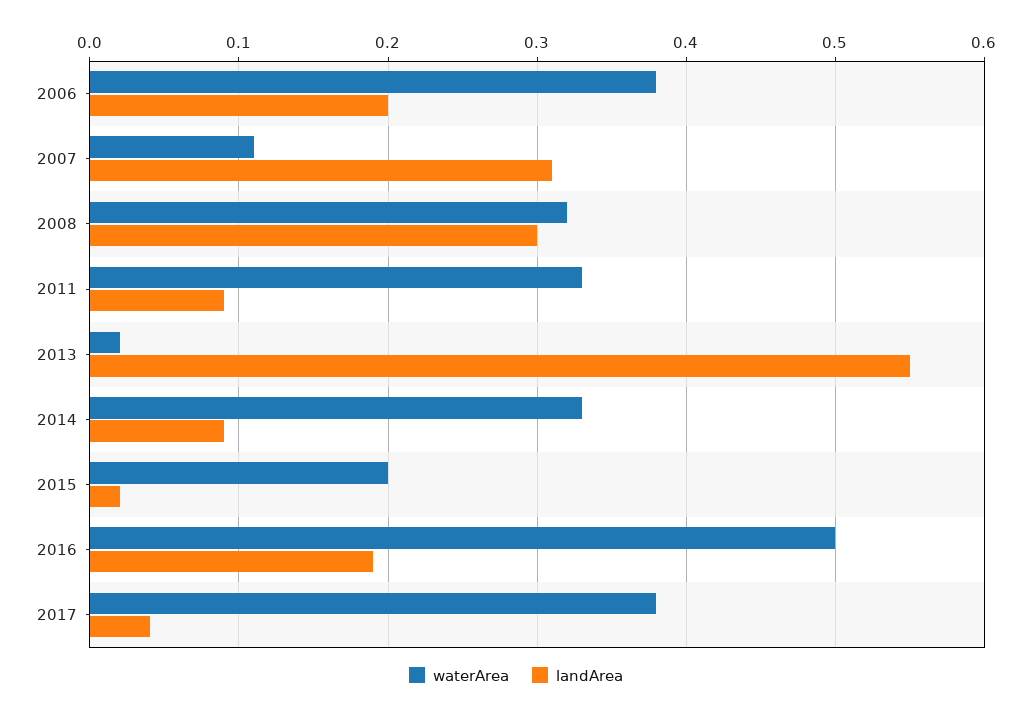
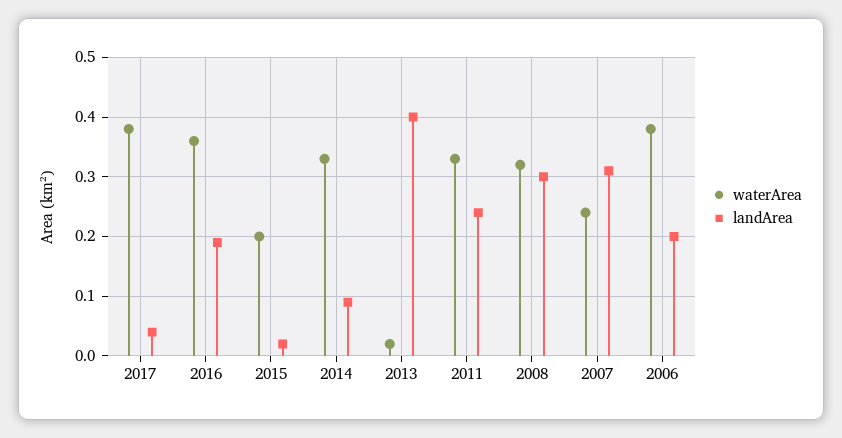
waterArea, 2007: 0.11 -> 0.25
landArea, 2011: 0.09 -> 0.25
landArea, 2013: 0.55 -> 0.4
waterArea, 2016: 0.5 -> 0.35

